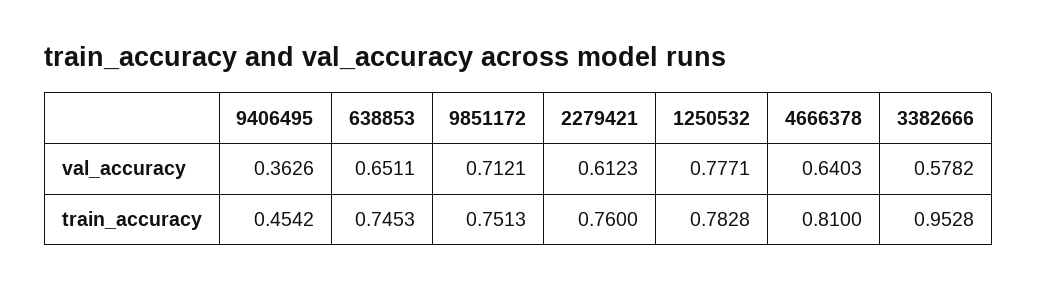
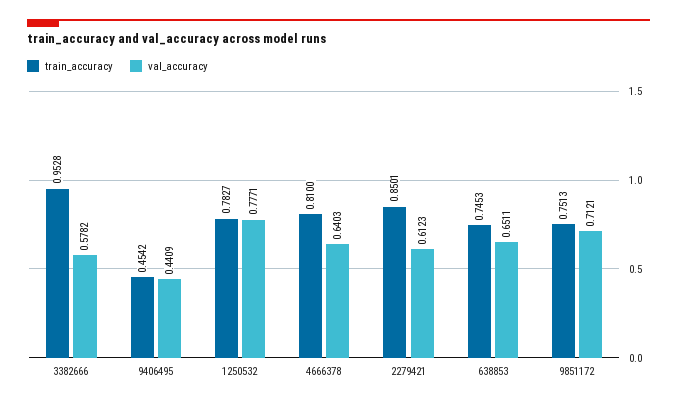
val_accuracy, 9406495: 0.3626 -> 0.4409
train_accuracy, 2279421: 0.76 -> 0.8501
train_accuracy, 1250532: 0.7828 -> 0.7827

